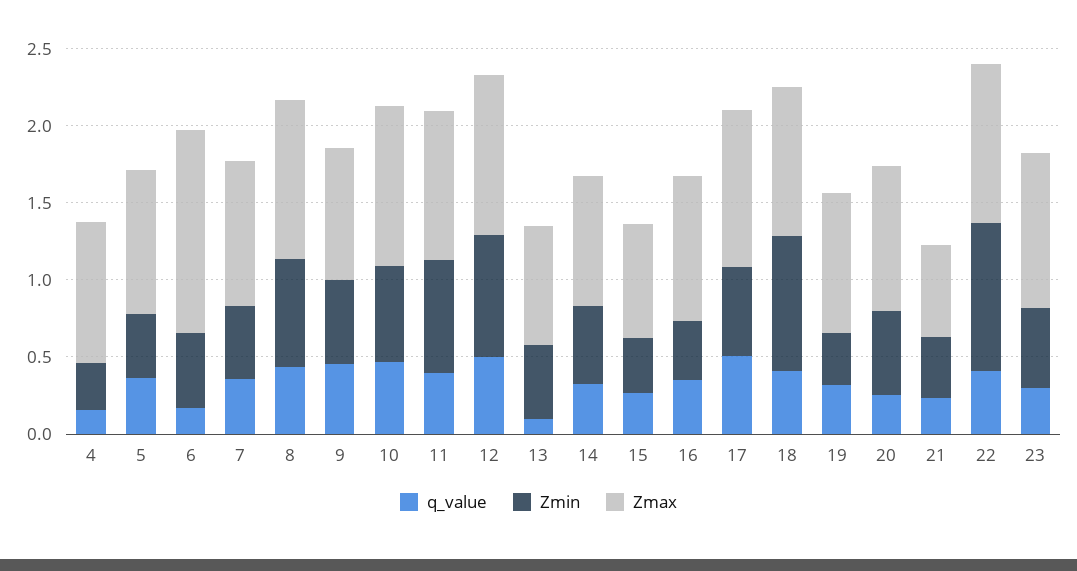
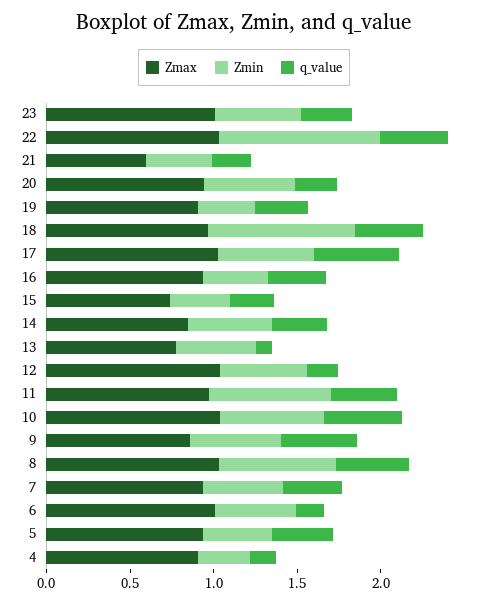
Zmax, 6: 1.3 -> 1
q_value, 12: 0.5 -> 0.2
Zmin, 12: 0.8 -> 0.5

